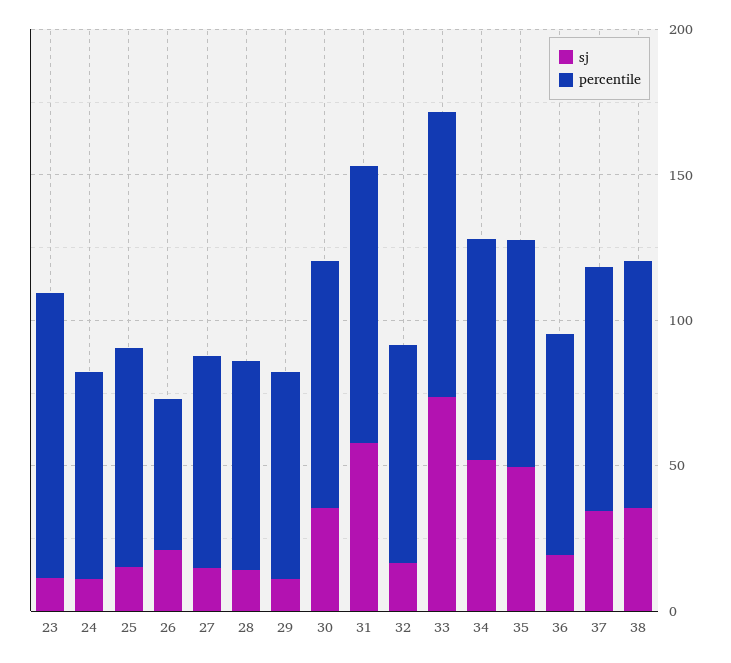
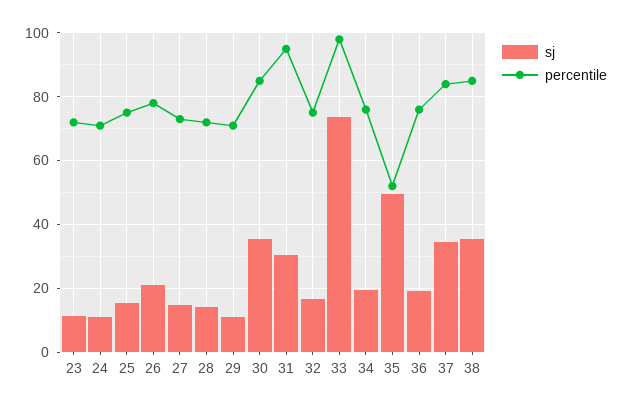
percentile, 23: 100 -> 72
percentile, 26: 50 -> 78
sj, 31: 60 -> 30
sj, 34: 50 -> 20
percentile, 35: 80 -> 52

